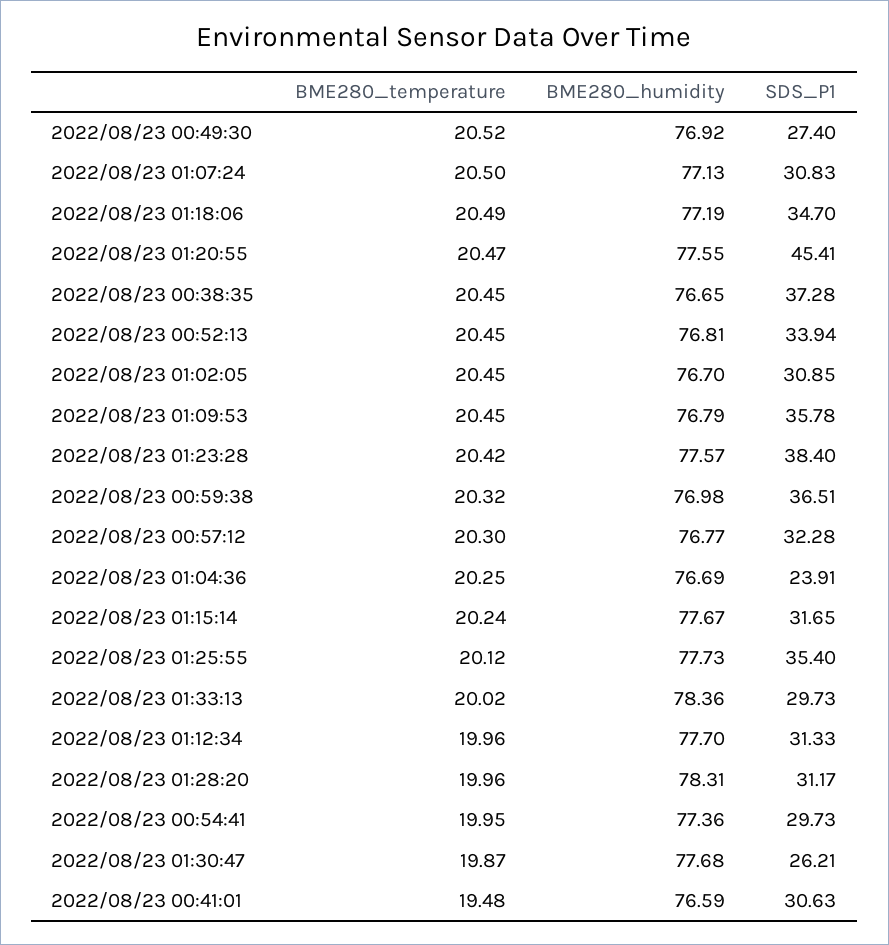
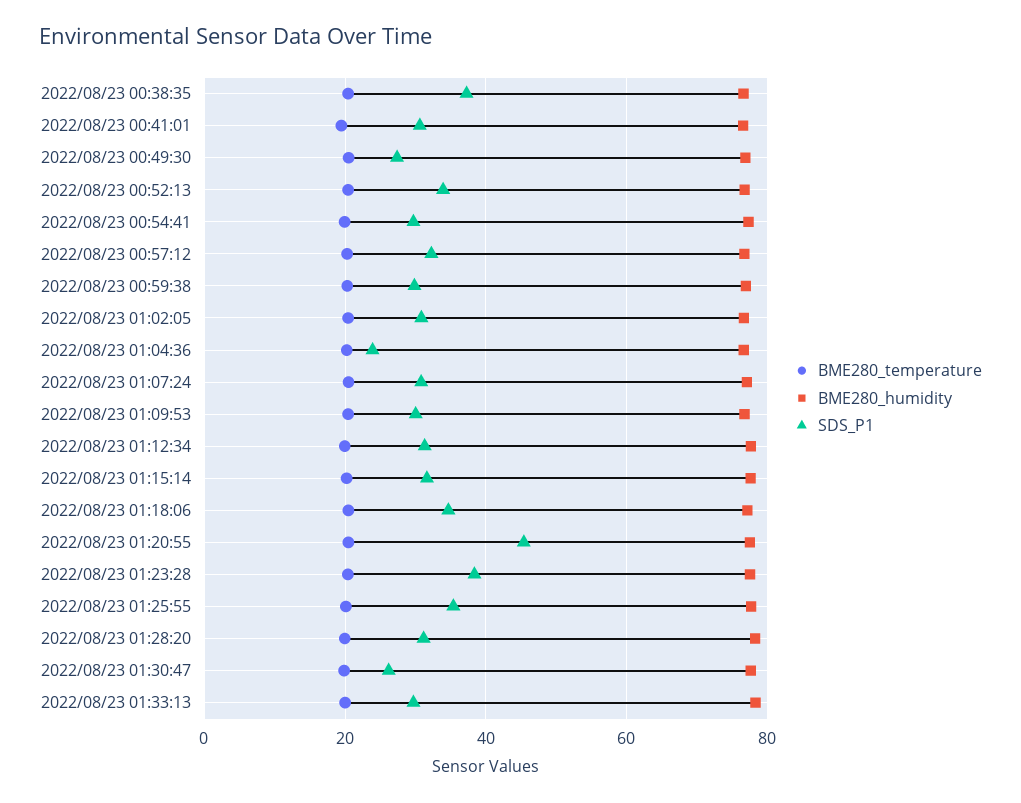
SDS_P1, 2022/08/23 01:09:53: 35.78 -> 30
SDS_P1, 2022/08/23 00:59:38: 36.51 -> 30

